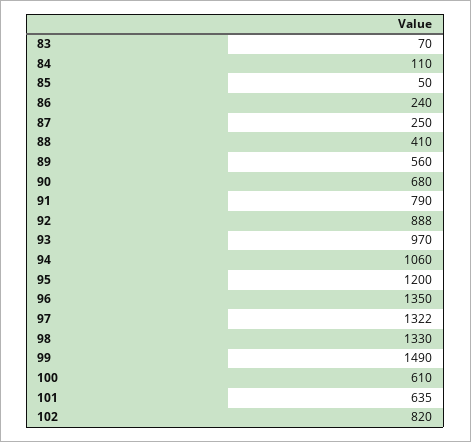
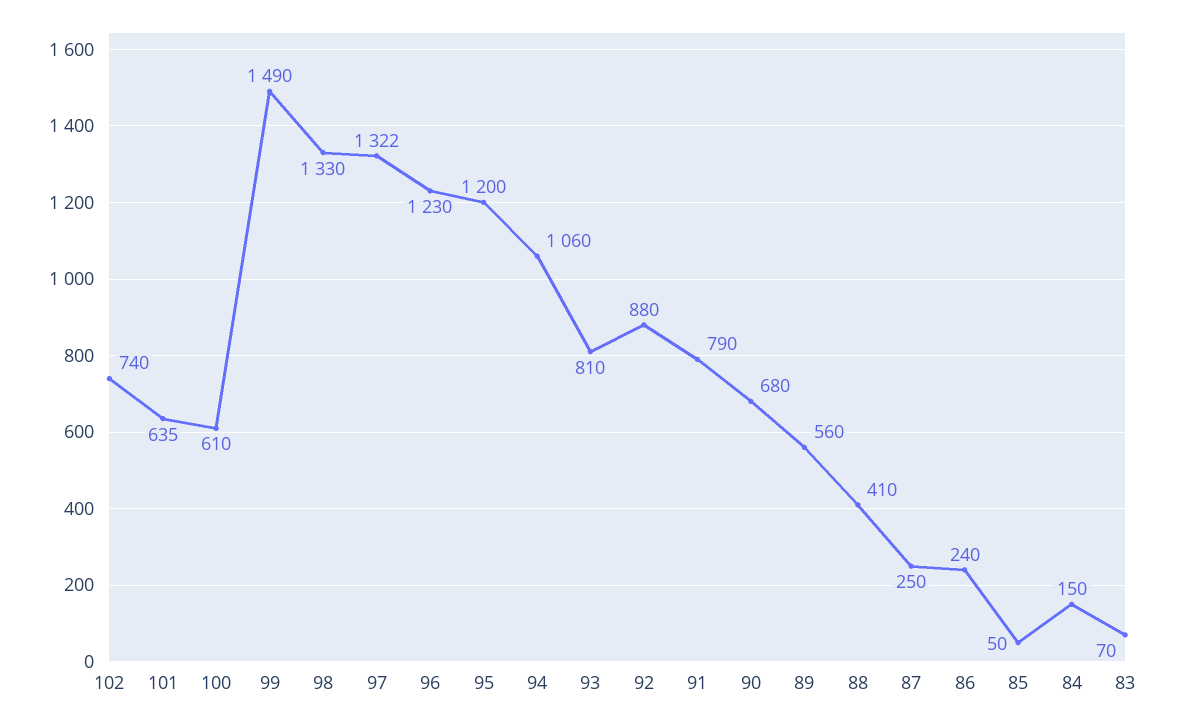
84: 110 -> 150
92: 888 -> 880
93: 970 -> 810
96: 1350 -> 1230
102: 820 -> 740

